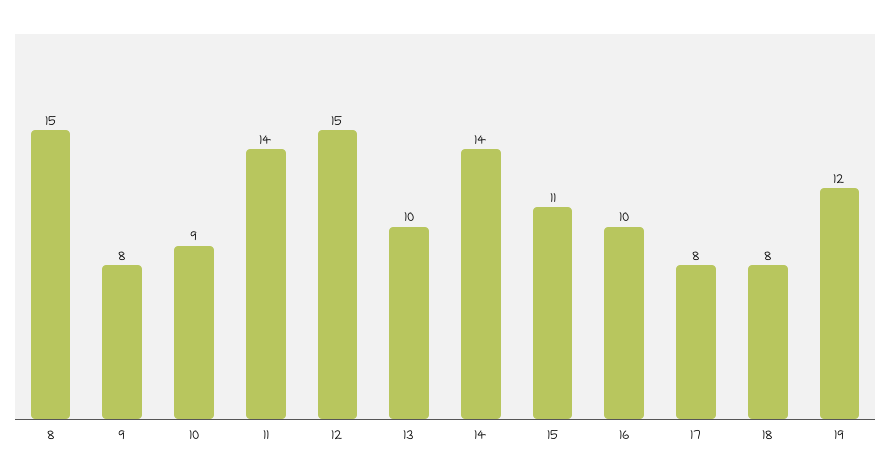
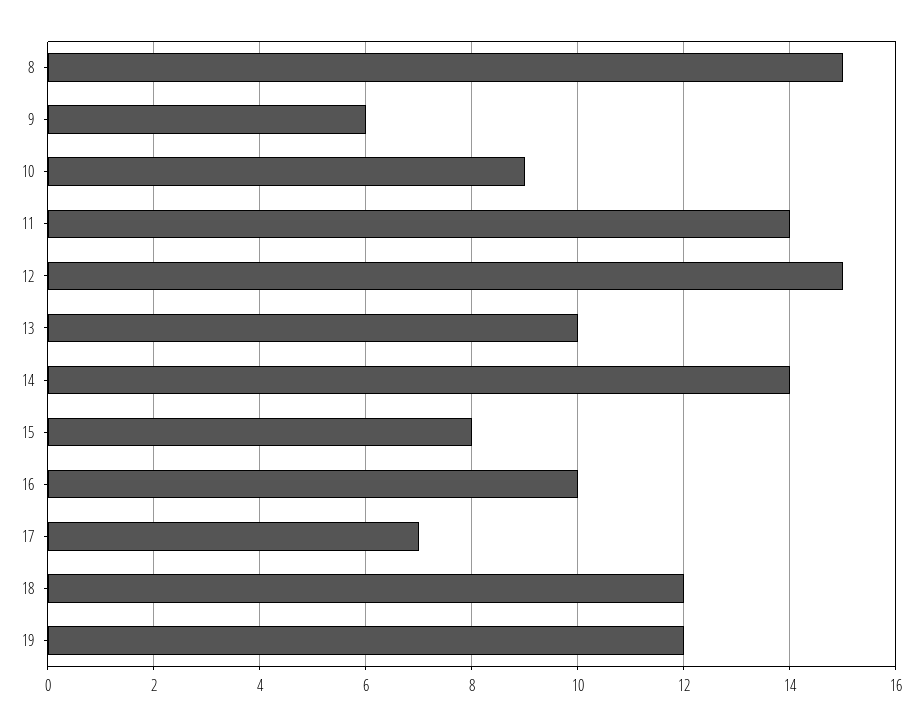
9: 8 -> 6
15: 11 -> 8
17: 8 -> 7
18: 8 -> 12

